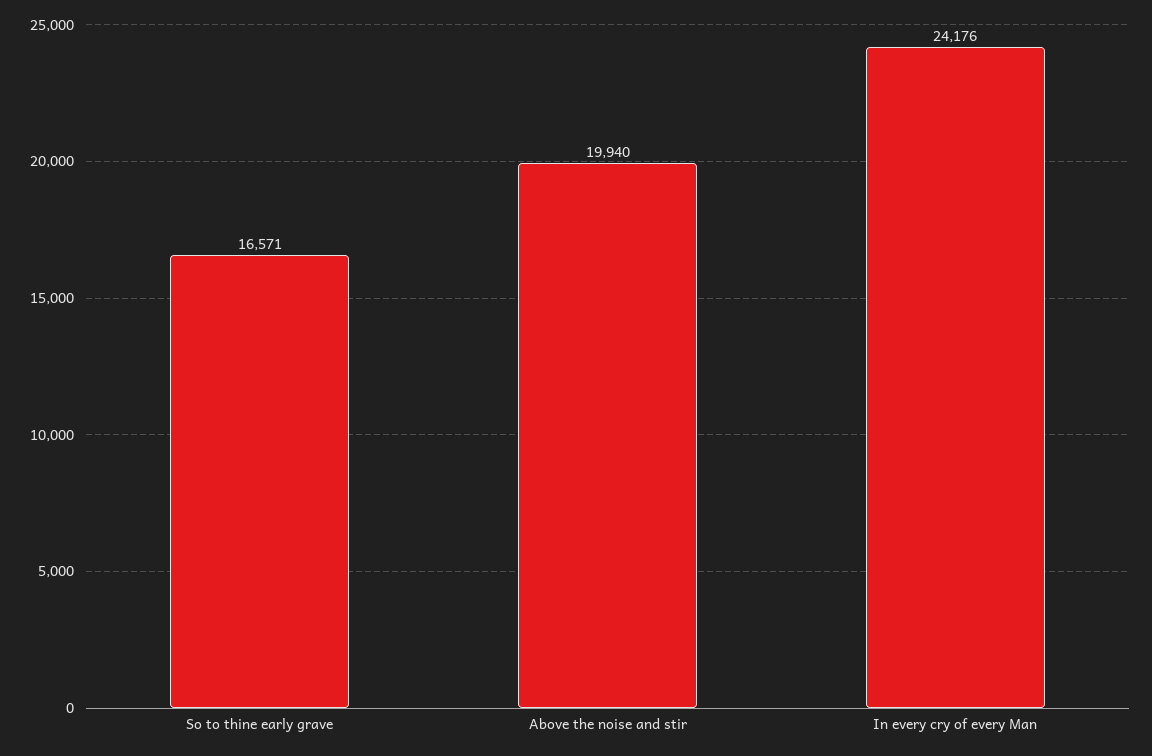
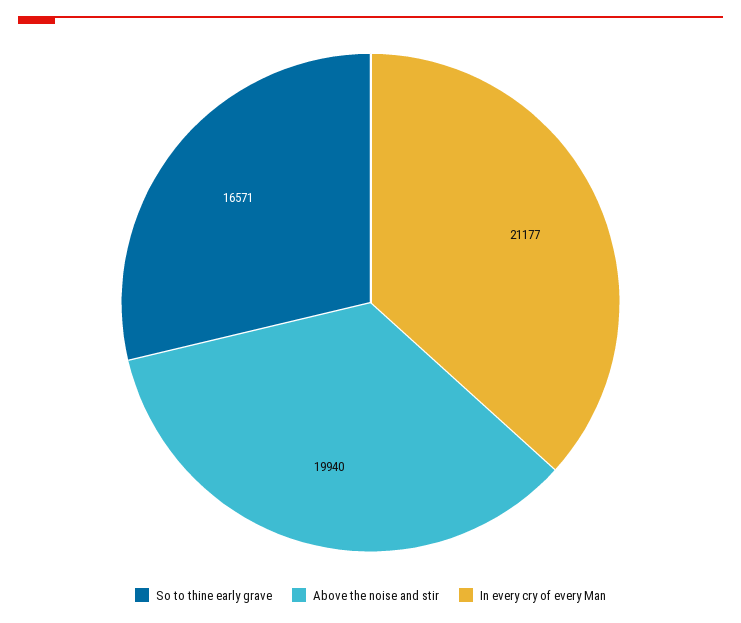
In every cry of every Man: 24176 -> 21177

